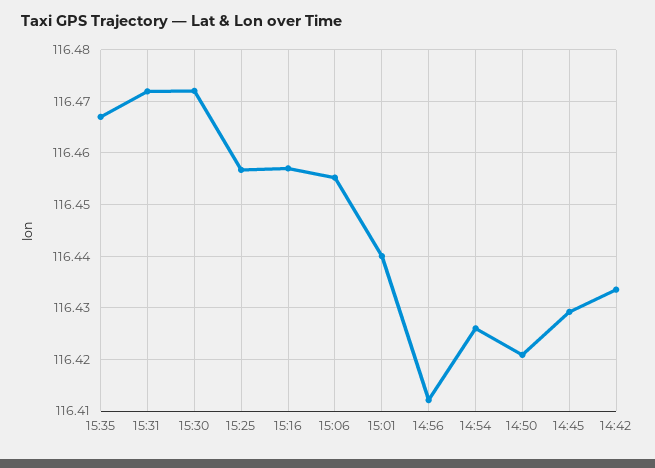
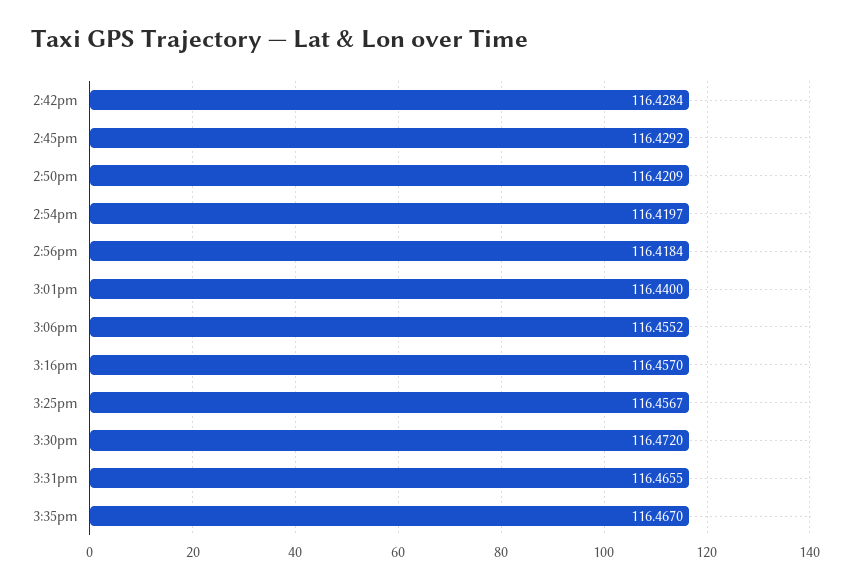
15:31: 116.472 -> 116.4655
14:56: 116.412 -> 116.4184
14:54: 116.426 -> 116.4197
14:42: 116.434 -> 116.4284

